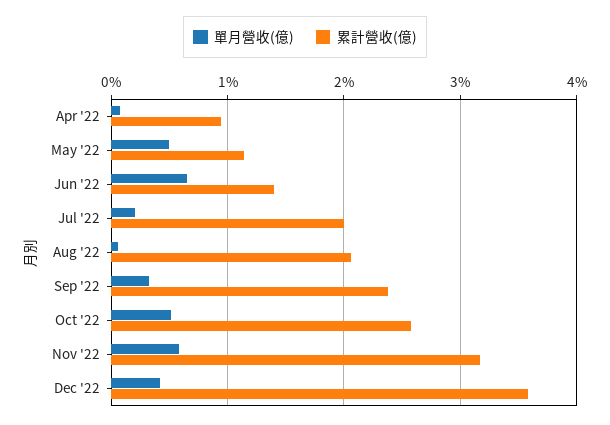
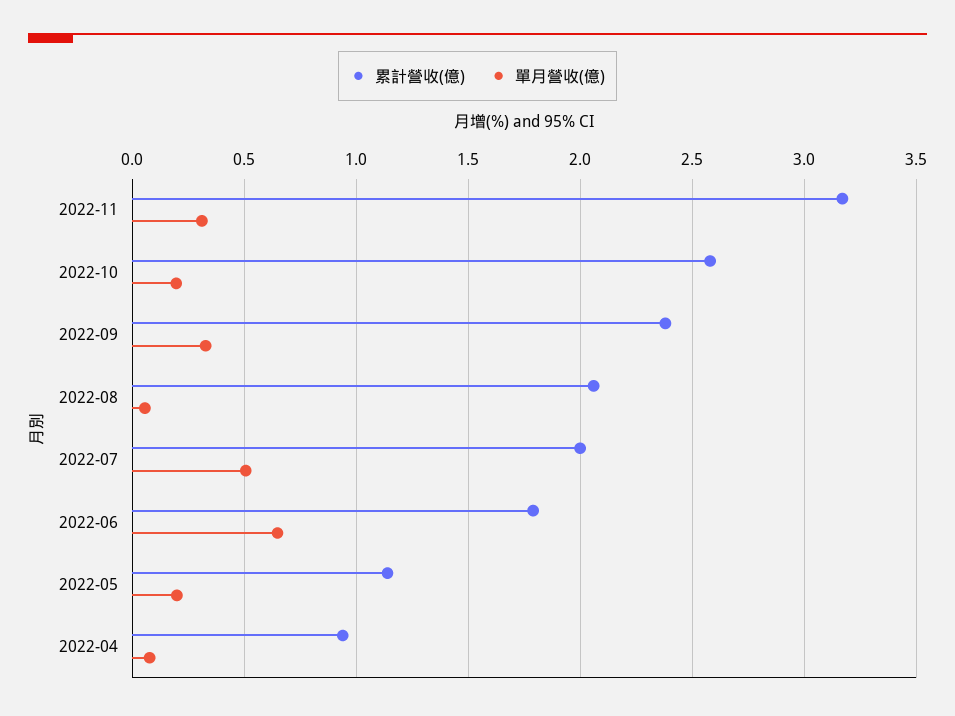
單月營收(億), May '22: 0.5 -> 0.2
累計營收(億), Jun '22: 1.4 -> 1.8
單月營收(億), Jul '22: 0.2 -> 0.5
單月營收(億), Oct '22: 0.5 -> 0.2
單月營收(億), Nov '22: 0.6 -> 0.3
單月營收(億), Dec '22: 0.4 -> none
累計營收(億), Dec '22: 3.6 -> none

